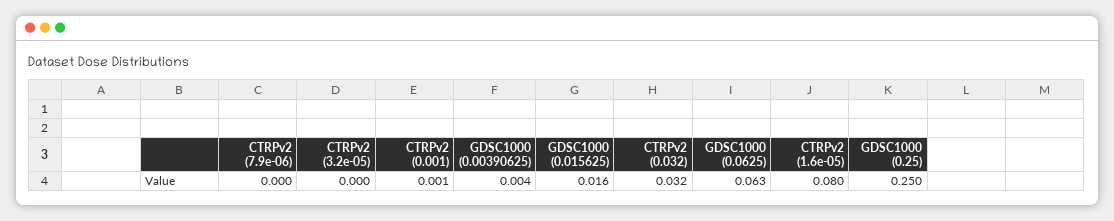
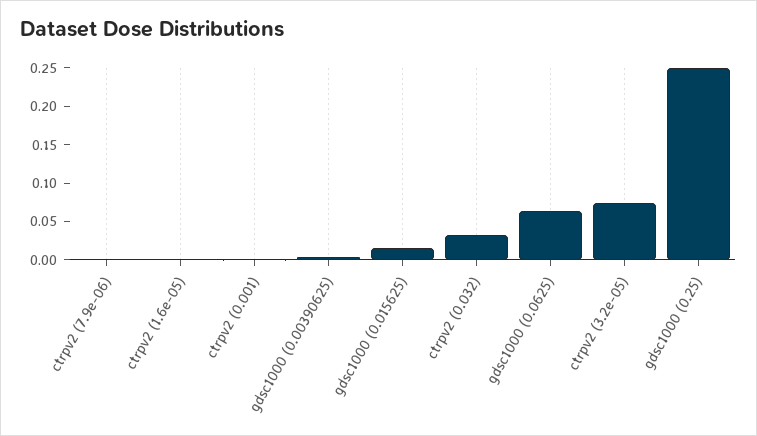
CTRPv2 (3.2e-05): 0 -> 0.075
CTRPv2 (1.6e-05): 0.08 -> 0

